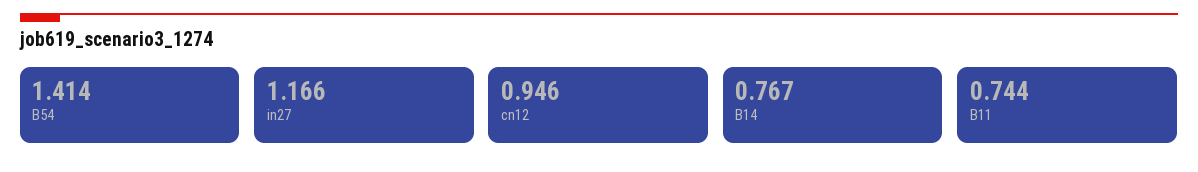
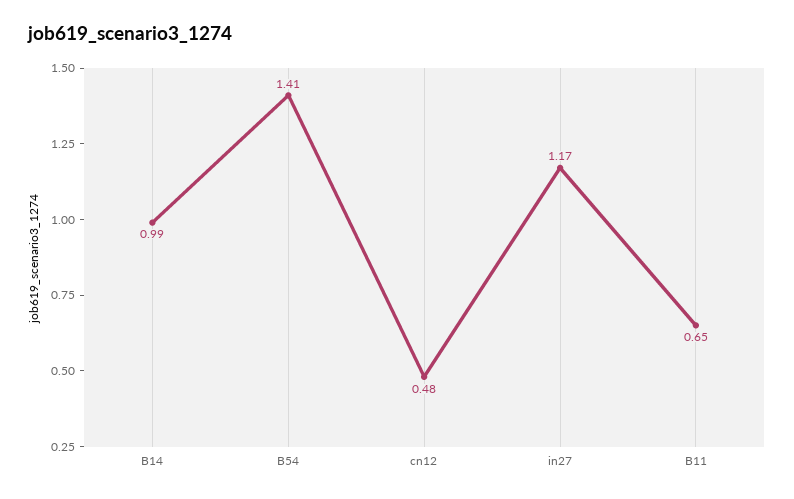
cn12: 0.946 -> 0.48
B14: 0.767 -> 0.99
B11: 0.744 -> 0.65

